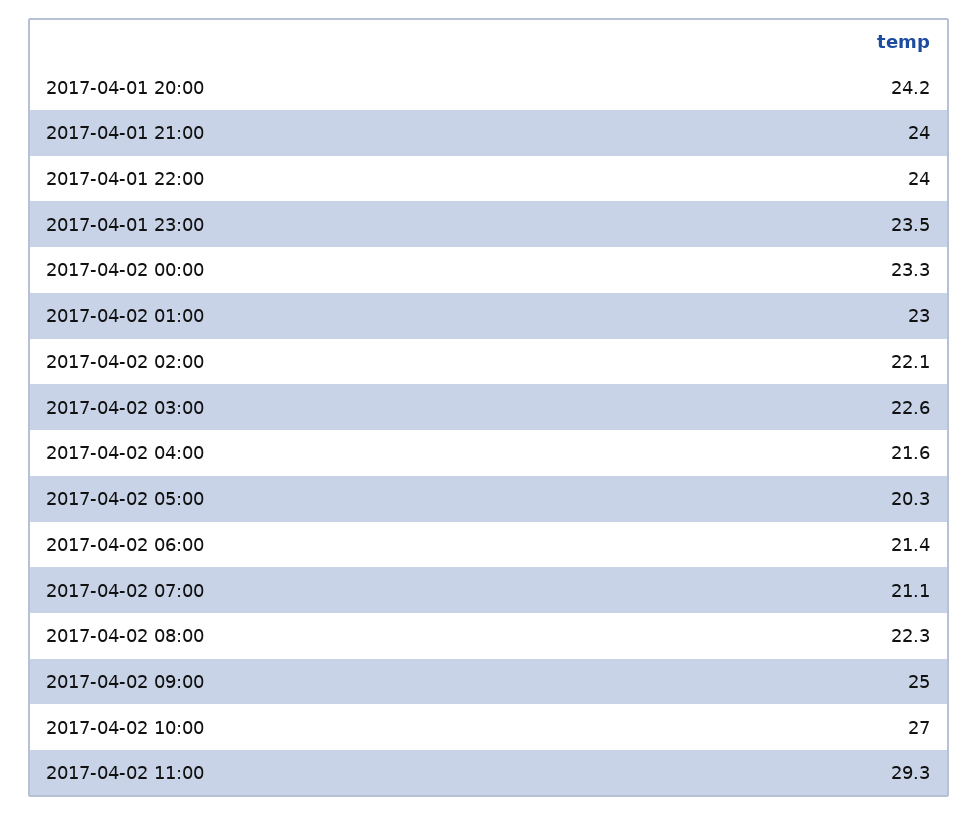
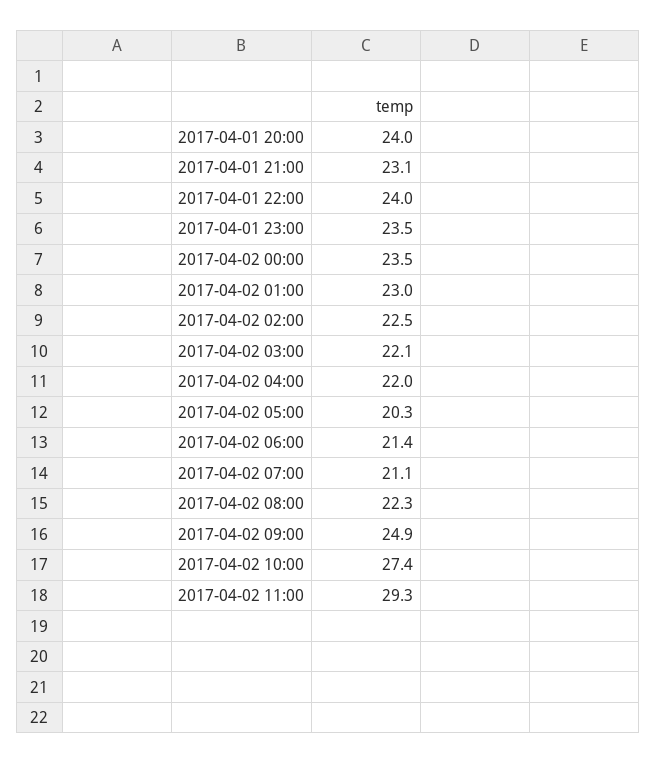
2017-04-01 20:00: 24.2 -> 24
2017-04-01 21:00: 24 -> 23.1
2017-04-02 00:00: 23.3 -> 23.5
2017-04-02 02:00: 22.1 -> 22.5
2017-04-02 03:00: 22.6 -> 22.1
2017-04-02 04:00: 21.6 -> 22
2017-04-02 09:00: 25 -> 24.9
2017-04-02 10:00: 27 -> 27.4

